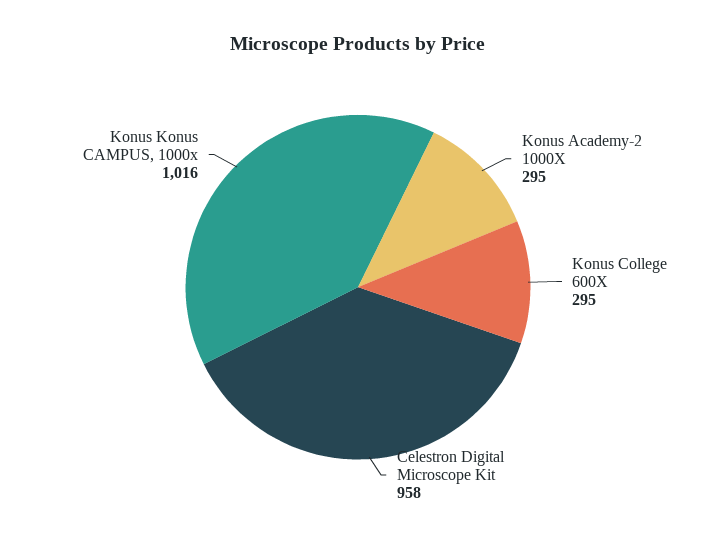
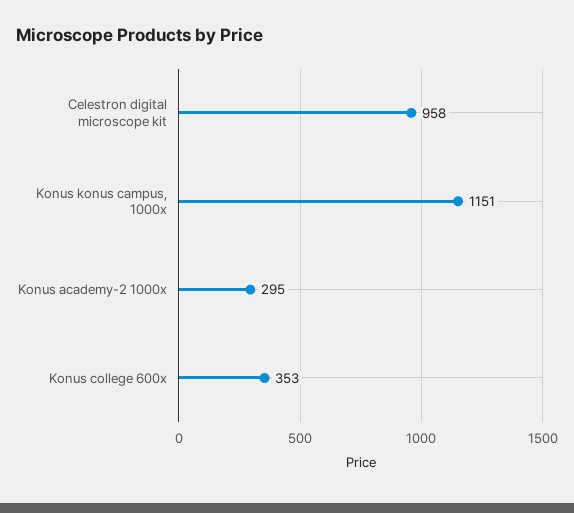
Konus College 600X: 295 -> 353
Konus Konus CAMPUS, 1000x: 1016 -> 1151

